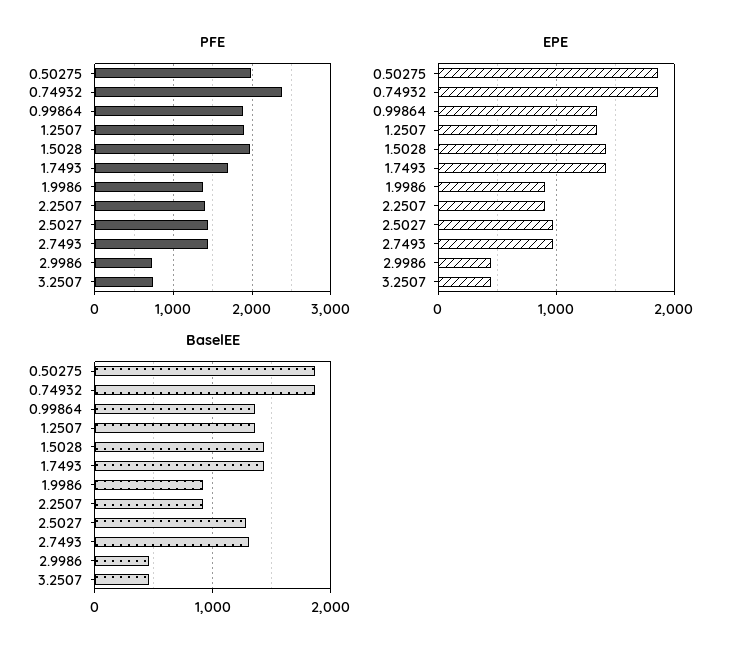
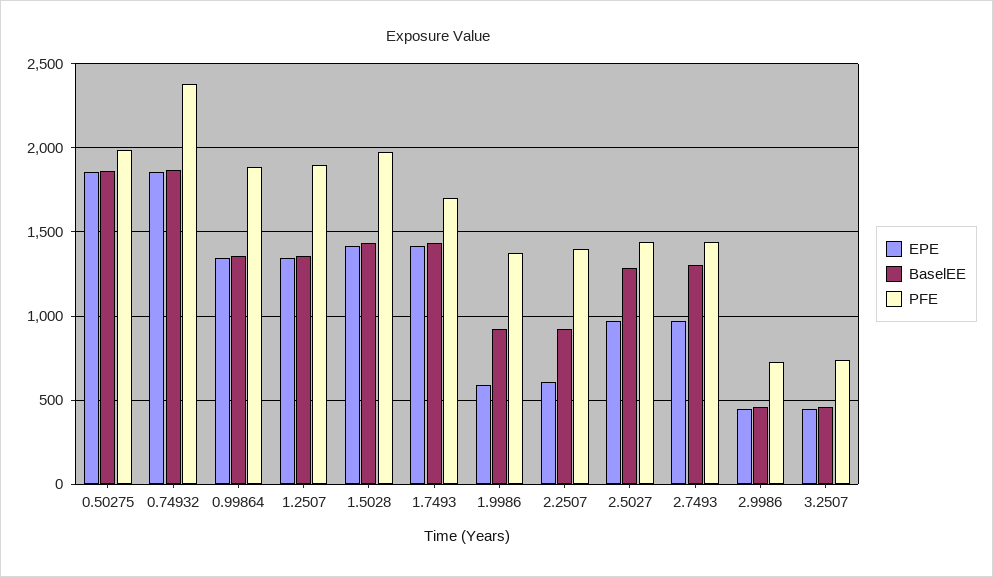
EPE, 1.9986: 900 -> 600
EPE, 2.2507: 900 -> 600

